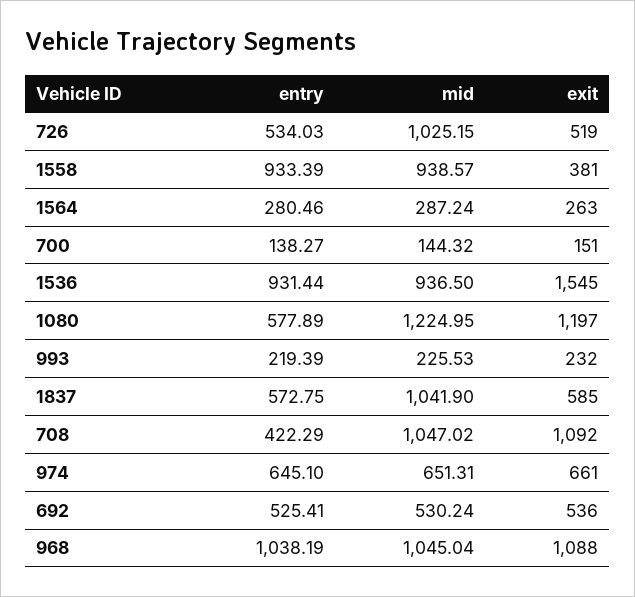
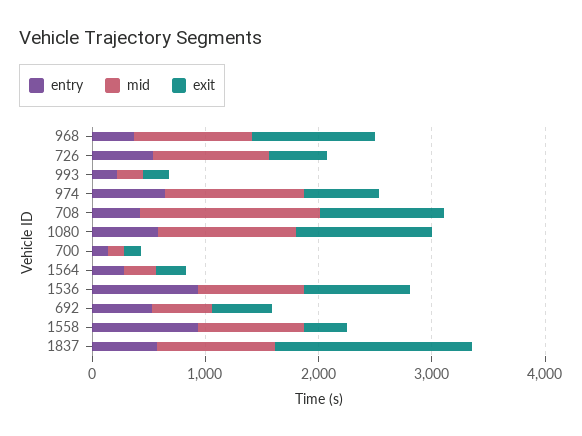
exit, 1536: 1545 -> 1000
exit, 1837: 585 -> 1800
mid, 708: 1047.02 -> 1600
mid, 974: 651.31 -> 1200
entry, 968: 1038.19 -> 400

